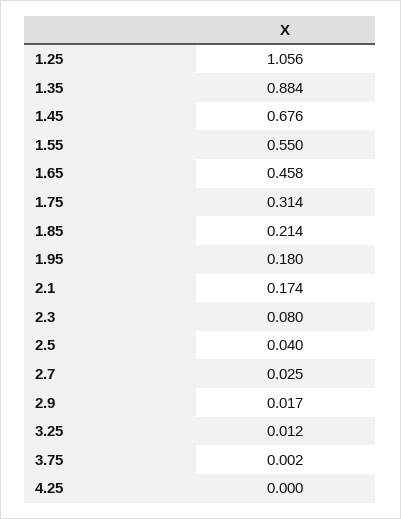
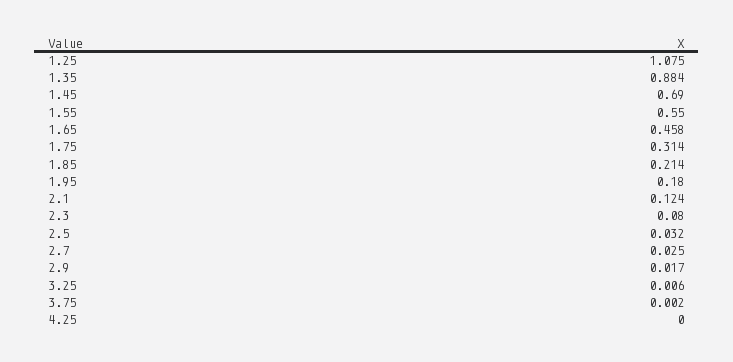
1.25: 1.056 -> 1.075
1.45: 0.676 -> 0.69
2.1: 0.174 -> 0.124
2.5: 0.04 -> 0.032
3.25: 0.012 -> 0.006

